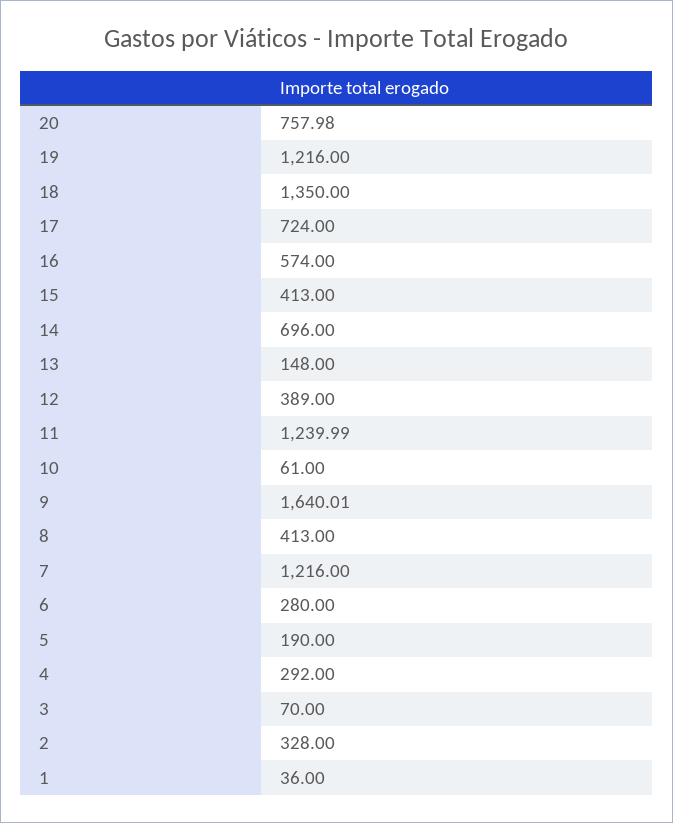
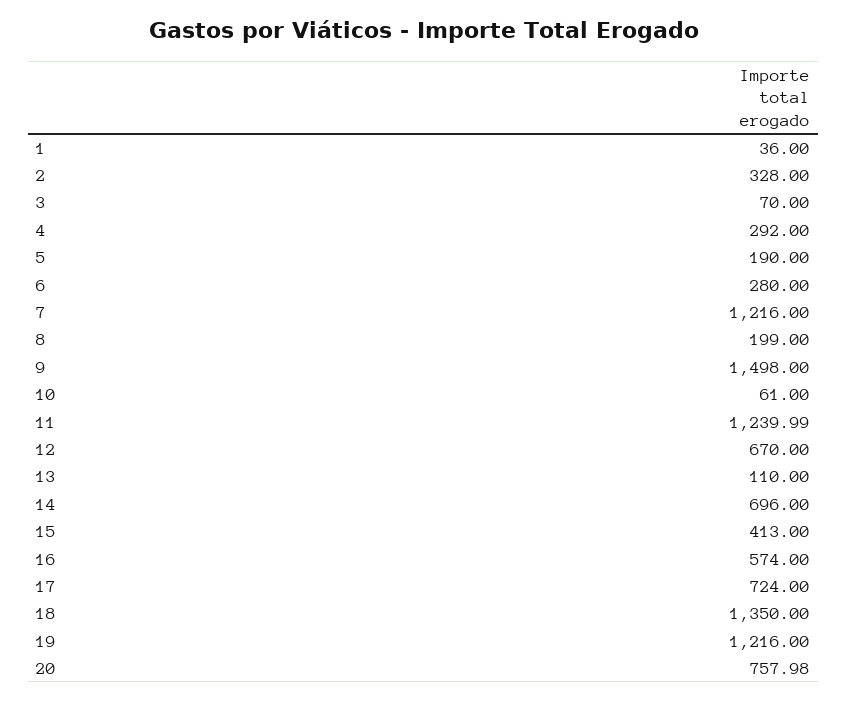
13: 148 -> 110
12: 389 -> 670
9: 1640.01 -> 1498
8: 413 -> 199

